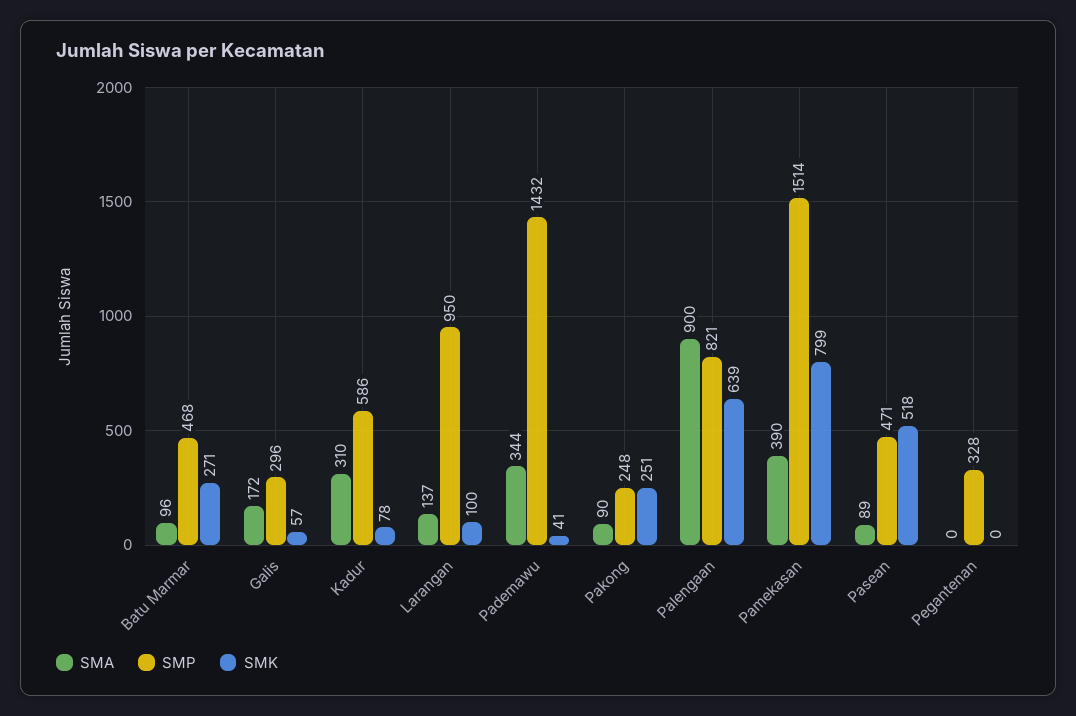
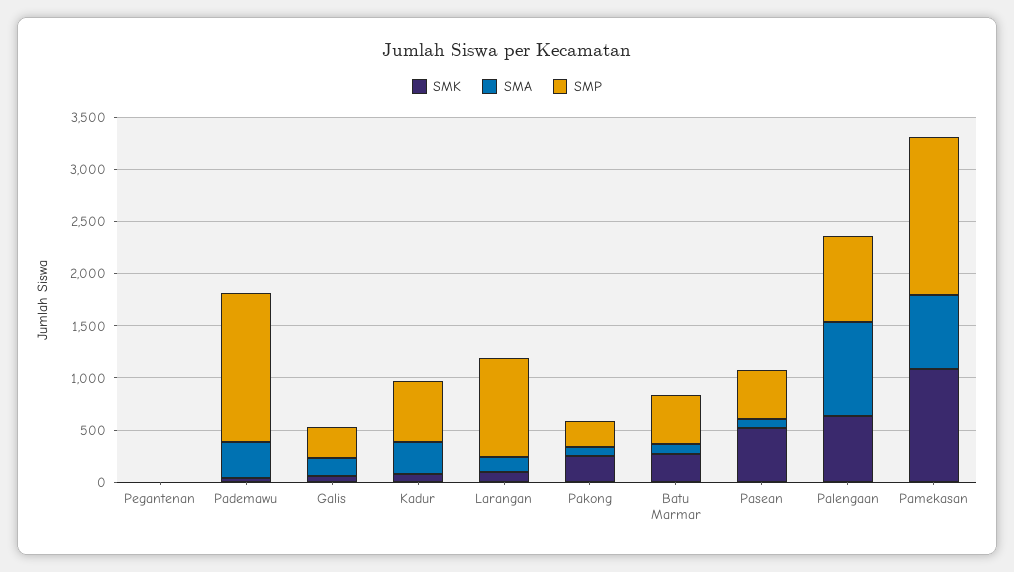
SMA, Pamekasan: 390 -> 700
SMK, Pamekasan: 799 -> 1100
SMP, Pegantenan: 328 -> 0

